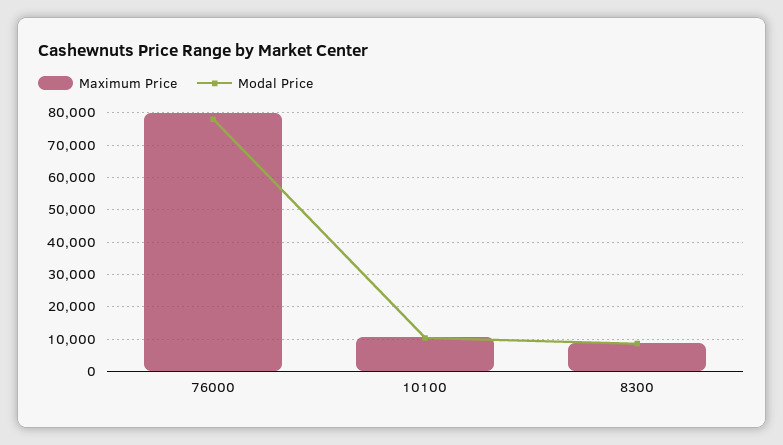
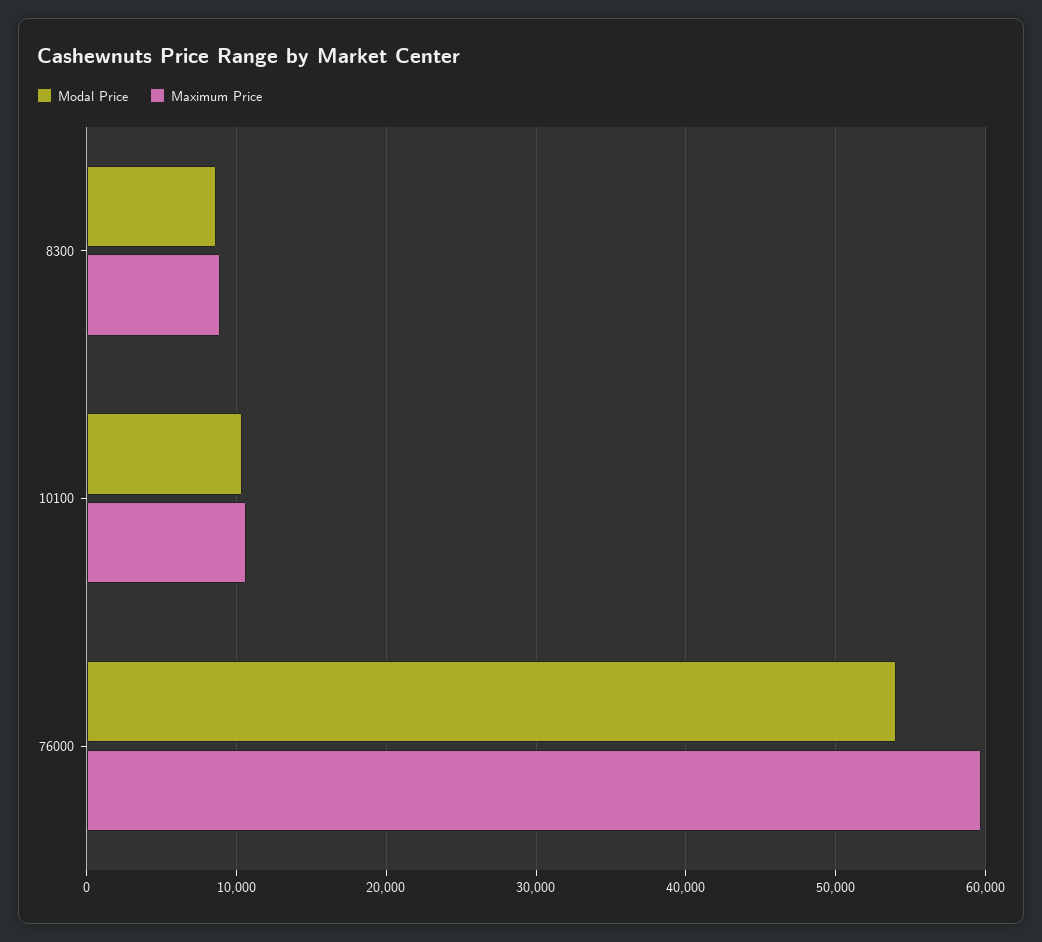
Maximum Price, 76000: 80000 -> 60000
Modal Price, 76000: 78000 -> 54000

